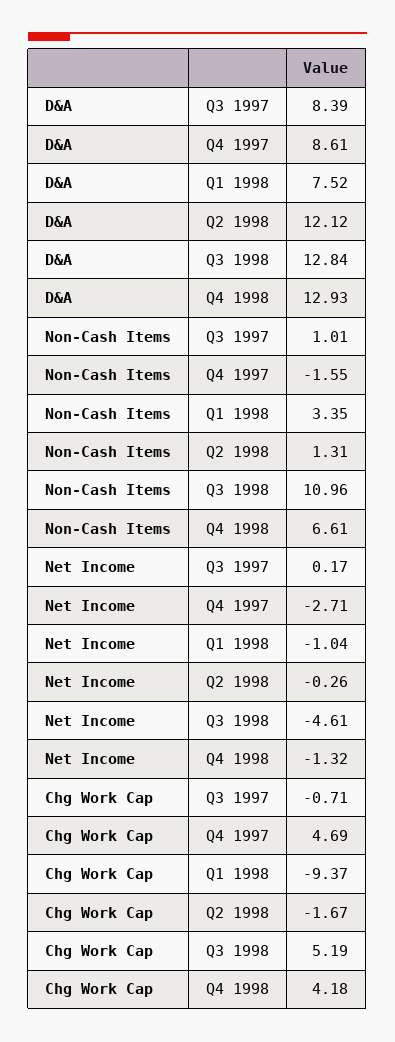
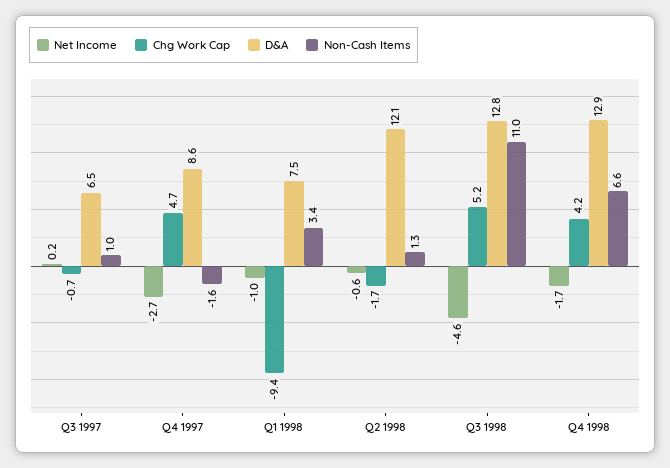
D&A, Q3 1997: 8.39 -> 6.5
Net Income, Q2 1998: -0.26 -> -0.6
Net Income, Q4 1998: -1.32 -> -1.7

